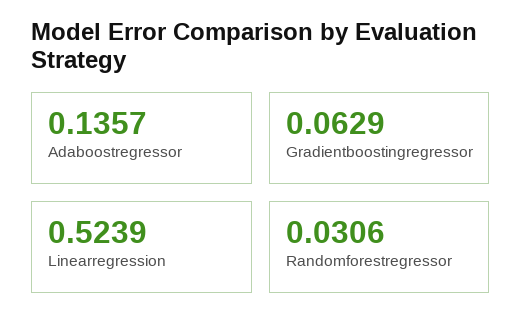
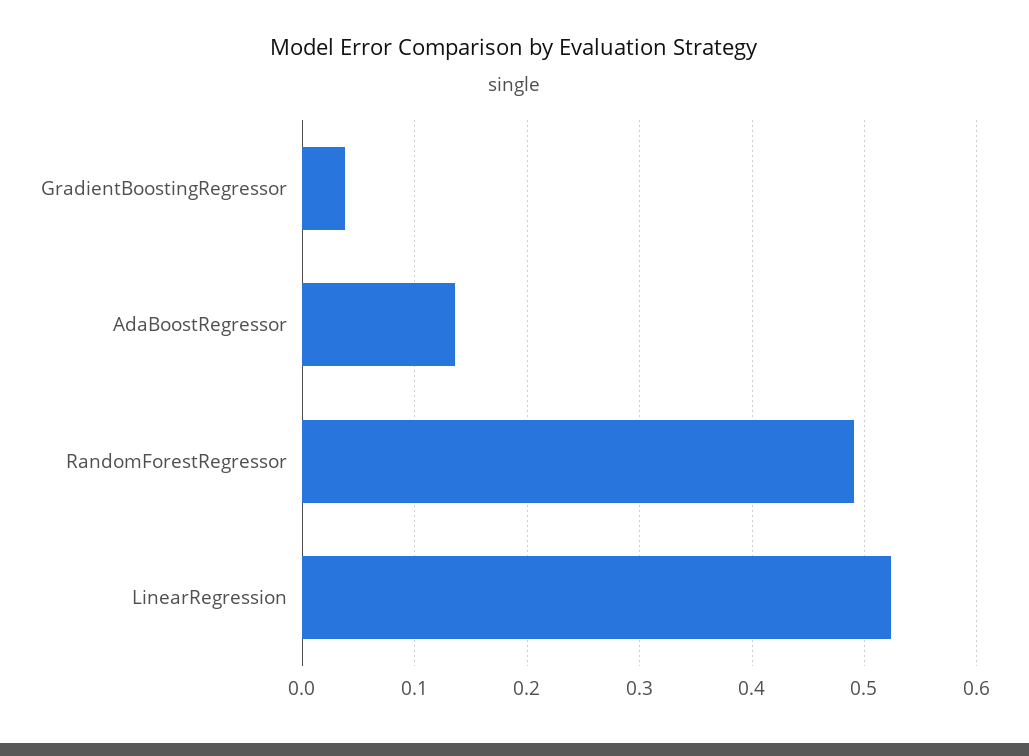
Gradientboostingregressor: 0.0629 -> 0.04
Randomforestregressor: 0.0306 -> 0.49

